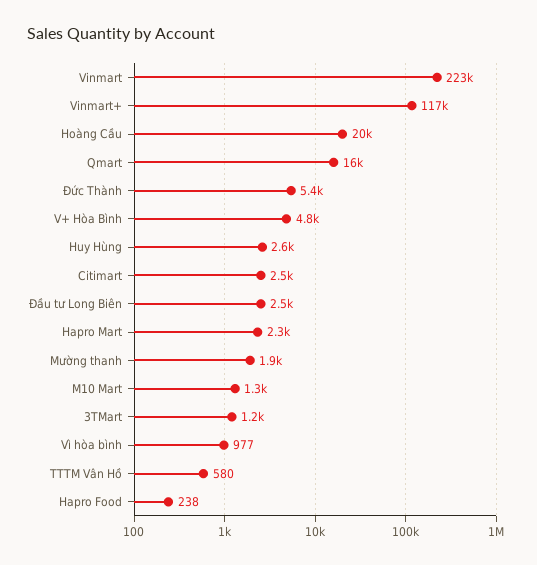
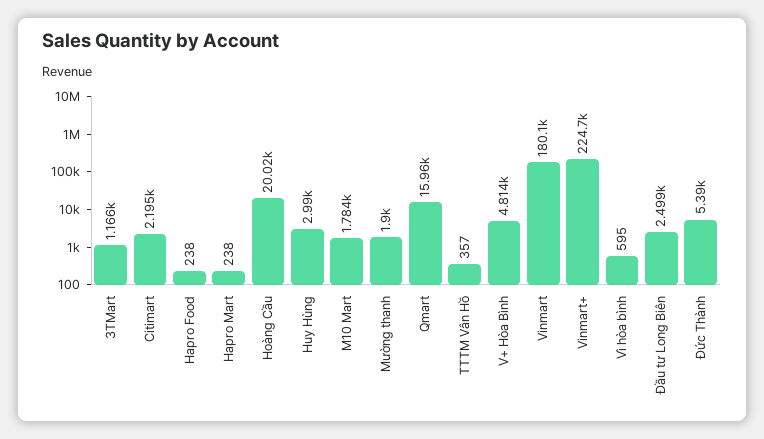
Vinmart: 223000 -> 180100
Vinmart+: 117000 -> 224700
Huy Hùng: 2600 -> 2990
Citimart: 2500 -> 2195
Hapro Mart: 2300 -> 238
M10 Mart: 1300 -> 1784
Vì hòa bình: 977 -> 595
TTTM Vân Hồ: 580 -> 357

